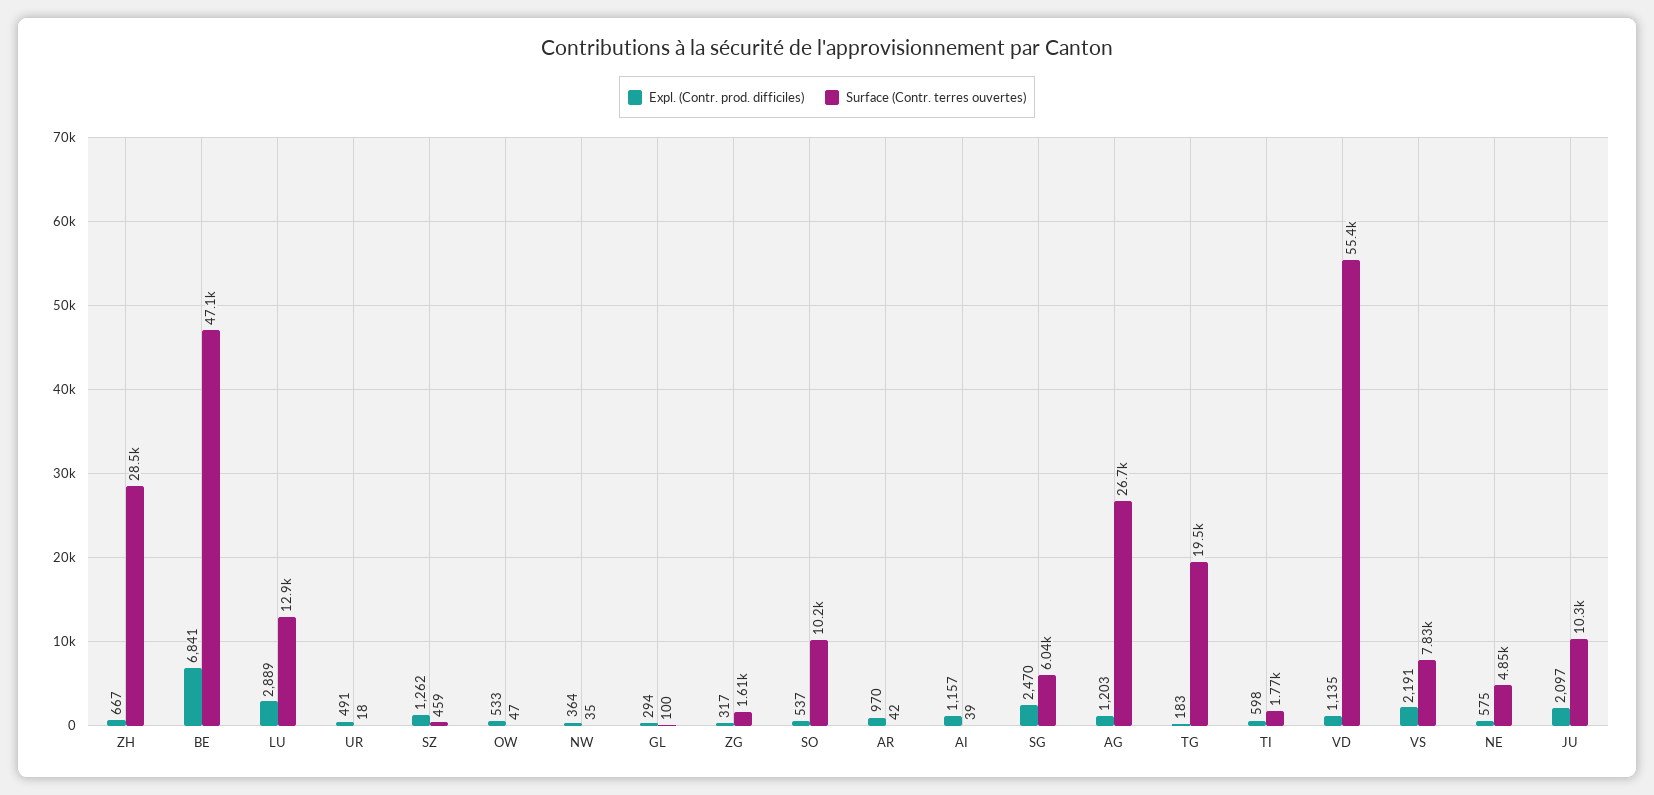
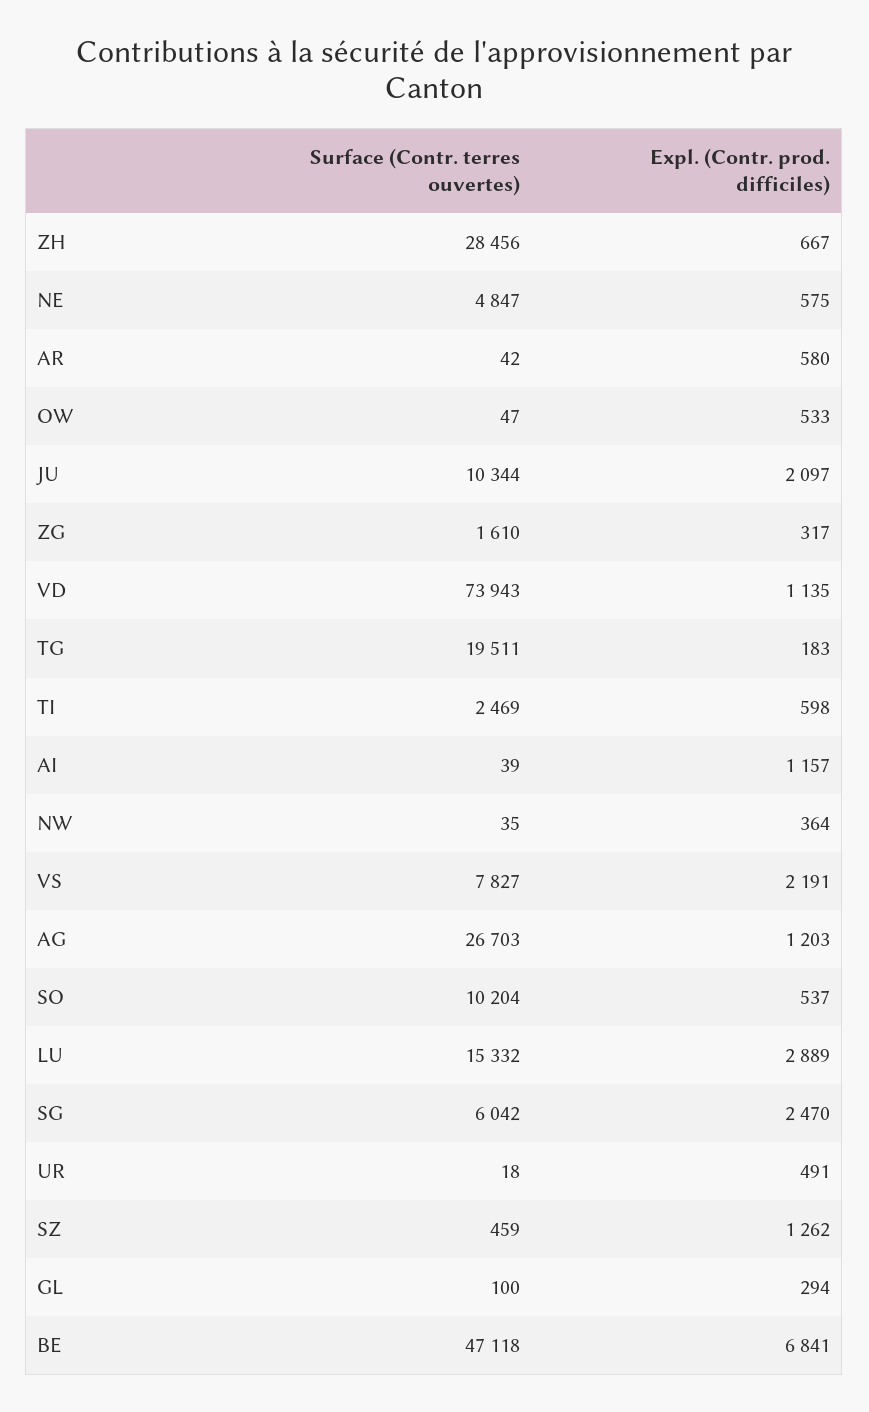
Surface (Contr. terres ouvertes), LU: 12900 -> 15332
Expl. (Contr. prod. difficiles), AR: 970 -> 580
Surface (Contr. terres ouvertes), TI: 1770 -> 2469
Surface (Contr. terres ouvertes), VD: 55400 -> 73943

